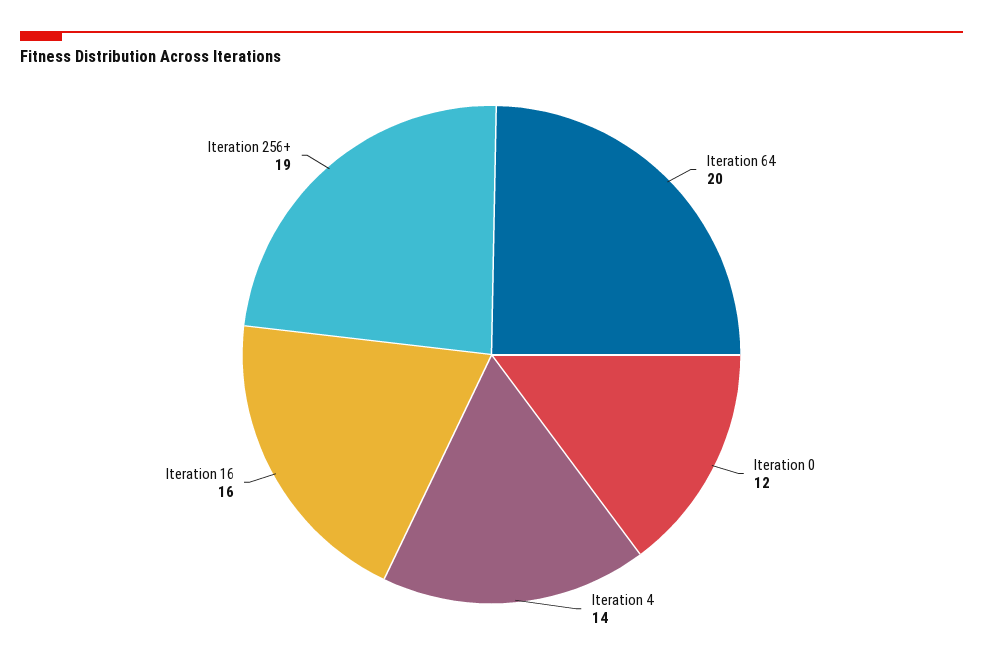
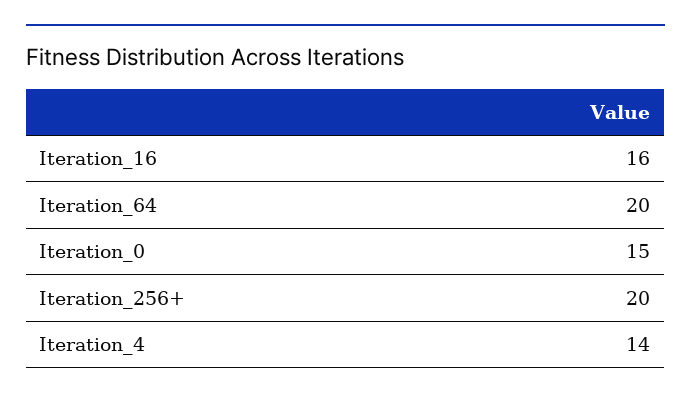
Iteration 0: 12 -> 15
Iteration 256+: 19 -> 20

